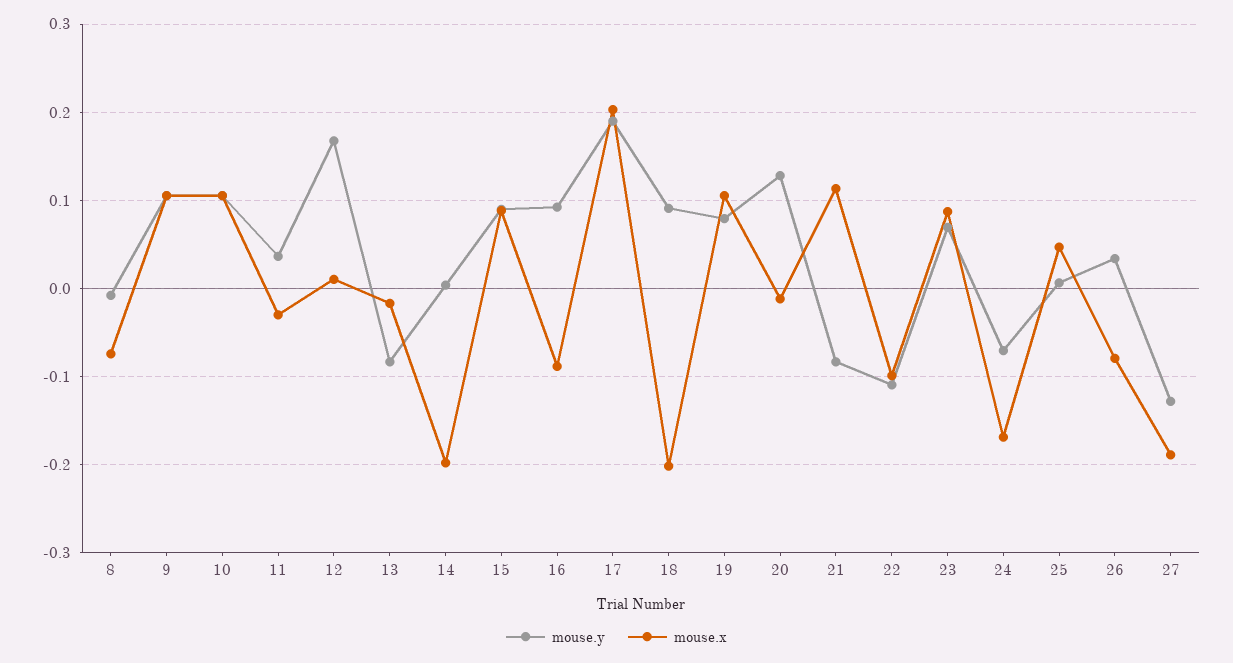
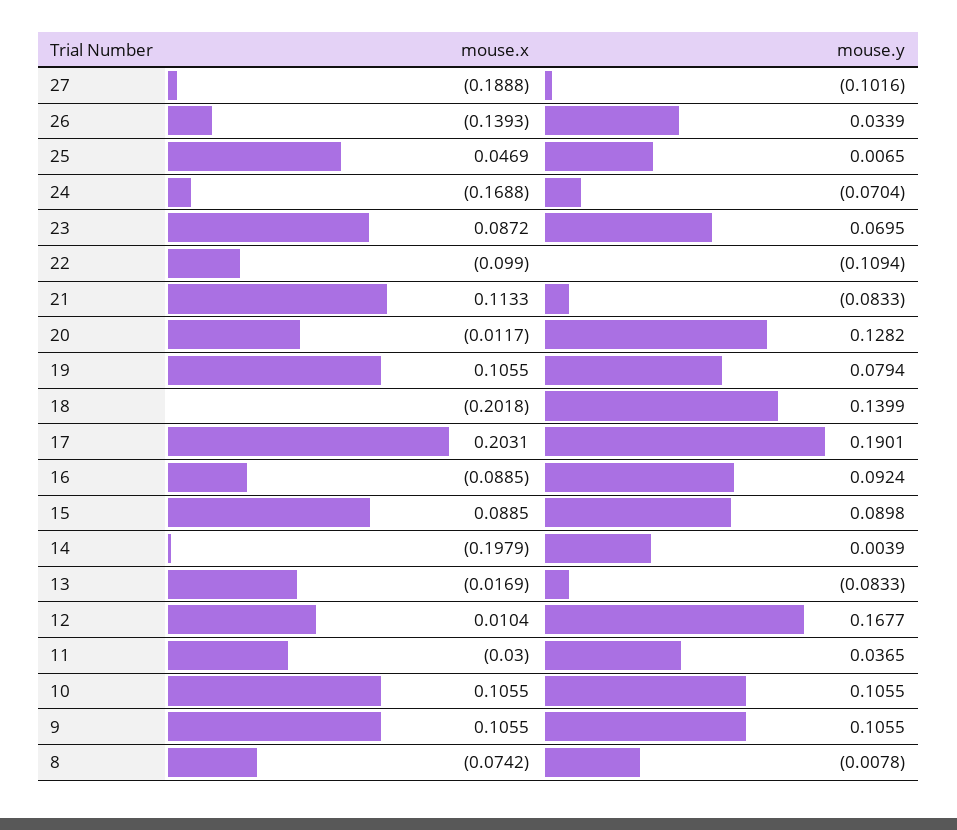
mouse.y, 18: 0.09 -> 0.1399
mouse.x, 26: -0.08 -> -0.1393
mouse.y, 27: -0.13 -> -0.1016

